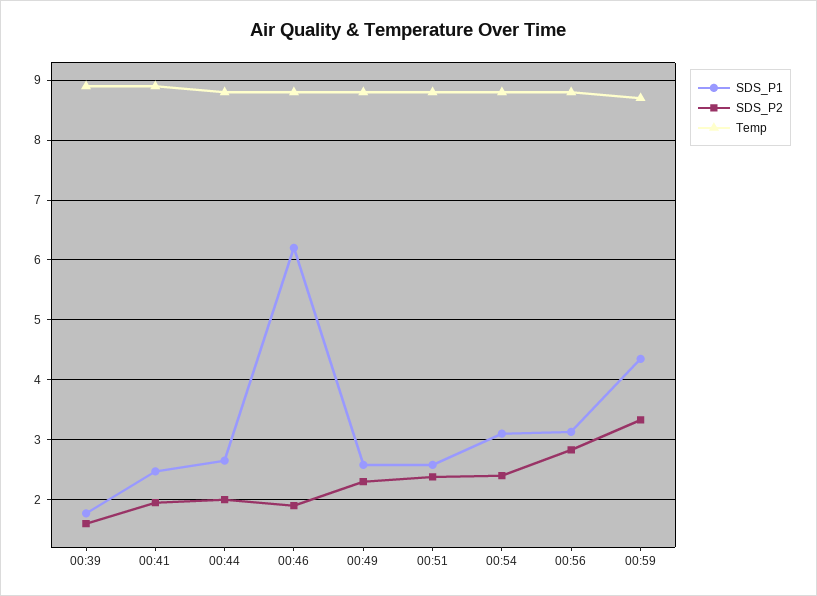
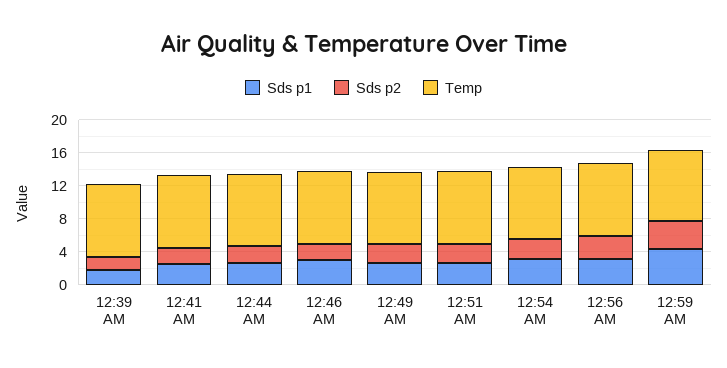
SDS_P1, 00:46: 6.2 -> 3

